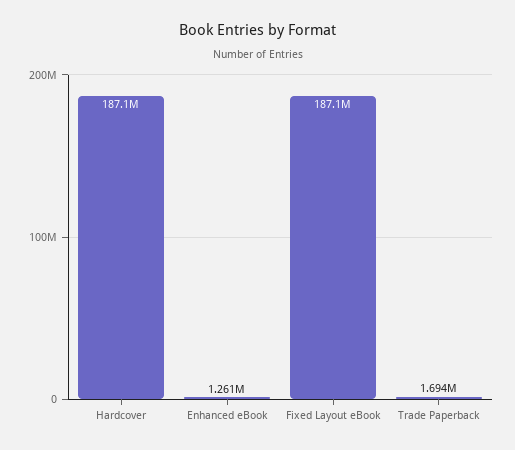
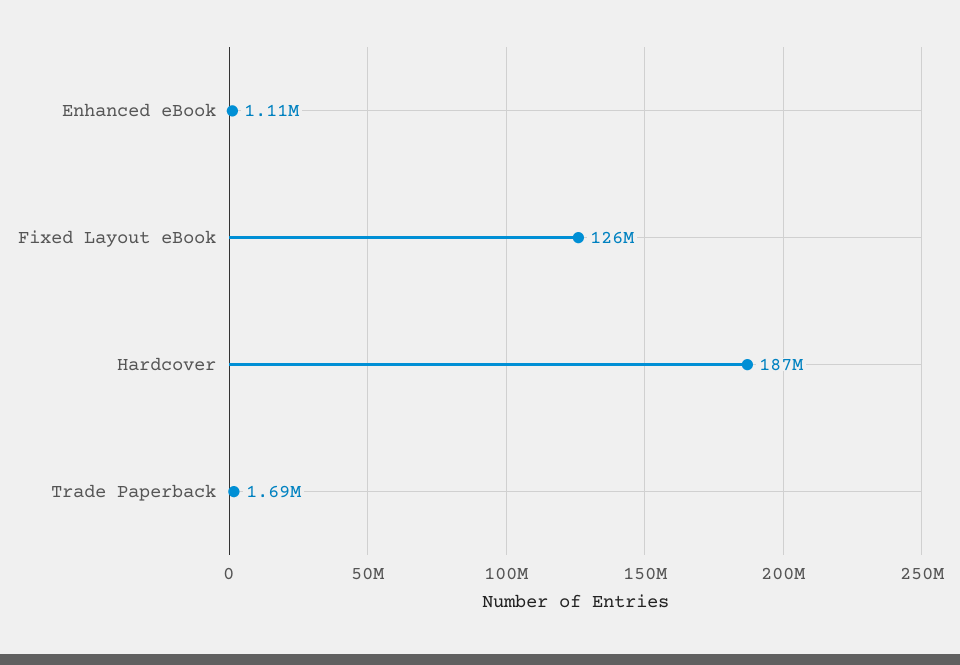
Enhanced eBook: 1261000 -> 1110000
Fixed Layout eBook: 187100000 -> 126000000

